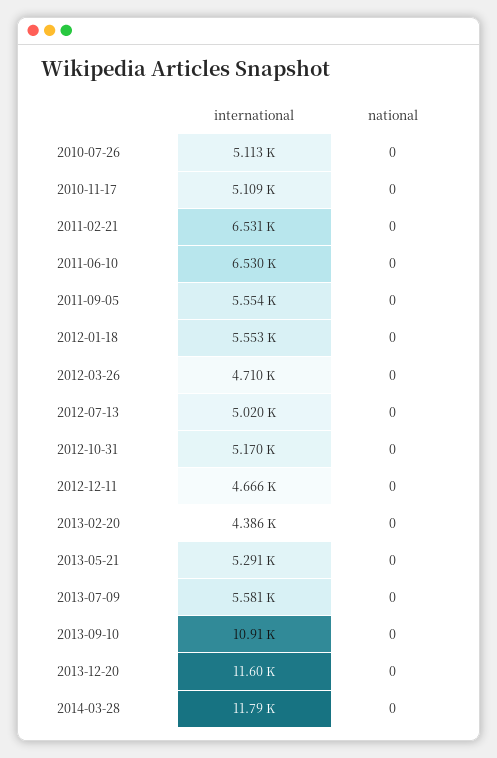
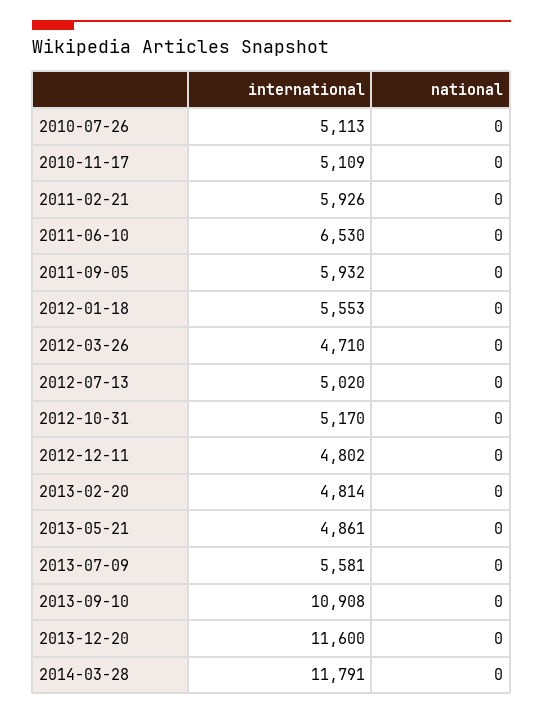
international, 2011-02-21: 6531 -> 5926
international, 2011-09-05: 5554 -> 5932
international, 2012-12-11: 4666 -> 4802
international, 2013-02-20: 4386 -> 4814
international, 2013-05-21: 5291 -> 4861

